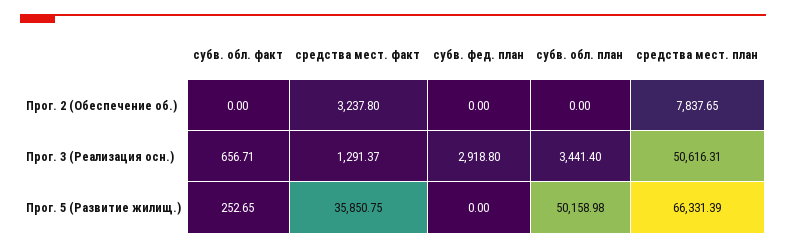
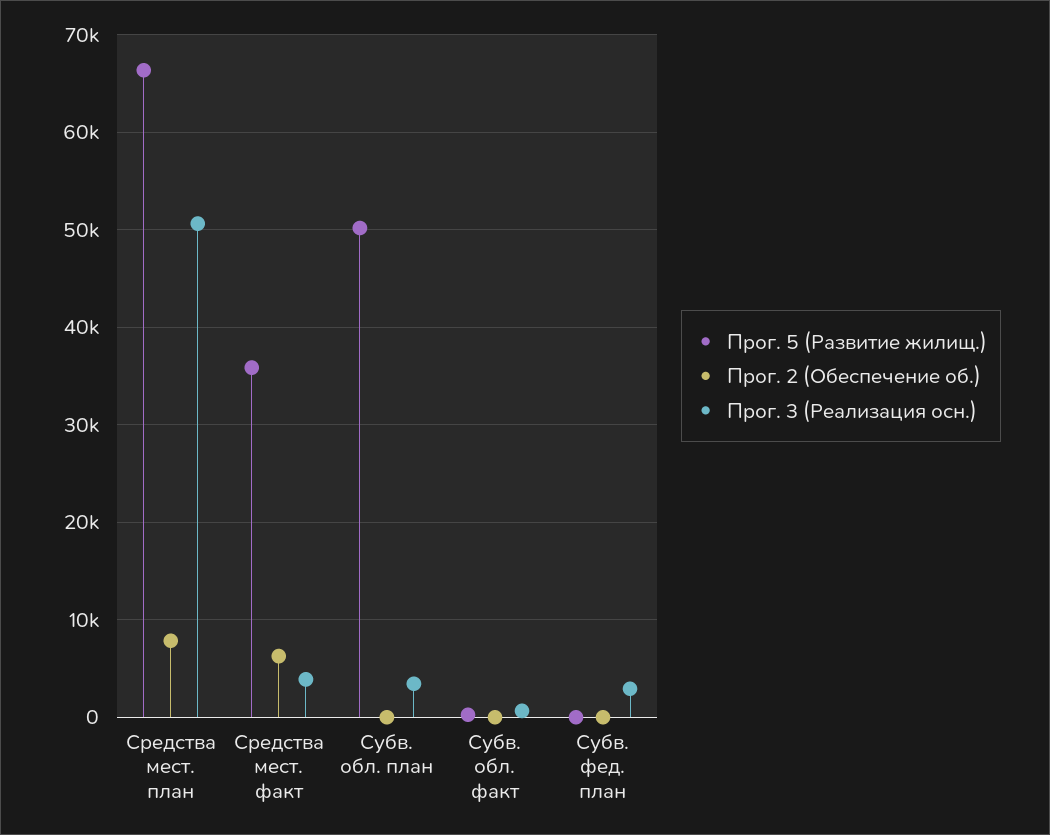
Прог. 2 (Обеспечение об.), средства мест. факт: 3237.8 -> 6000
Прог. 3 (Реализация осн.), средства мест. факт: 1291.37 -> 4000

